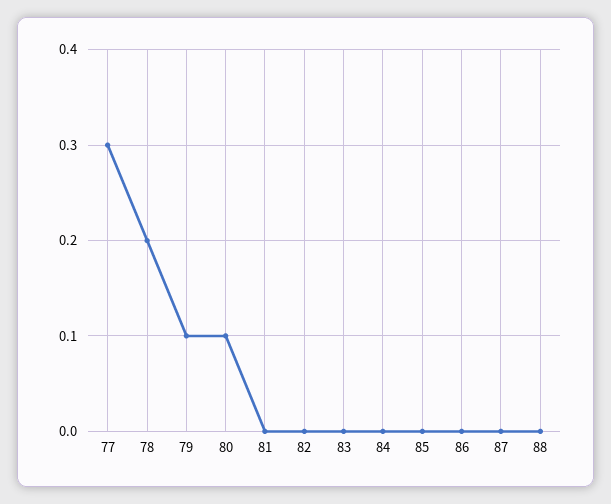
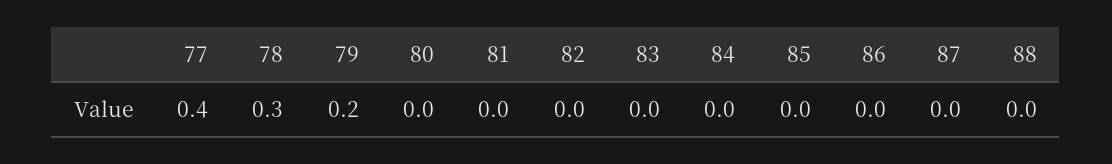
77: 0.3 -> 0.4
78: 0.2 -> 0.3
79: 0.1 -> 0.2
80: 0.1 -> 0

